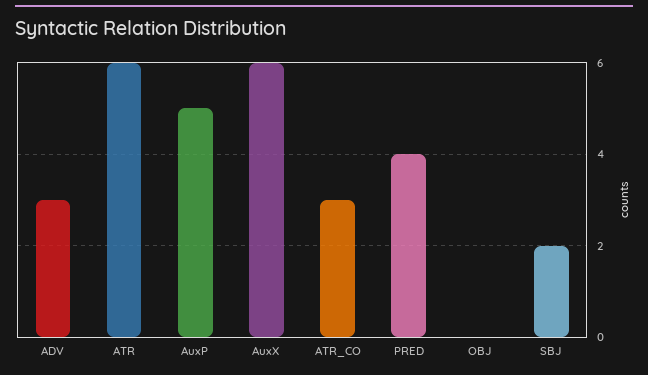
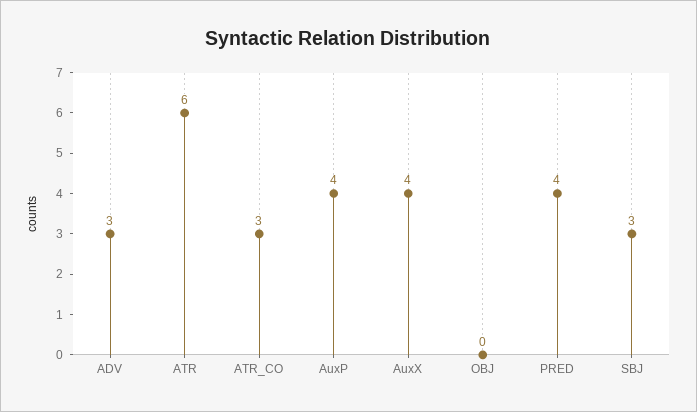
AuxP: 5 -> 4
AuxX: 6 -> 4
SBJ: 2 -> 3

